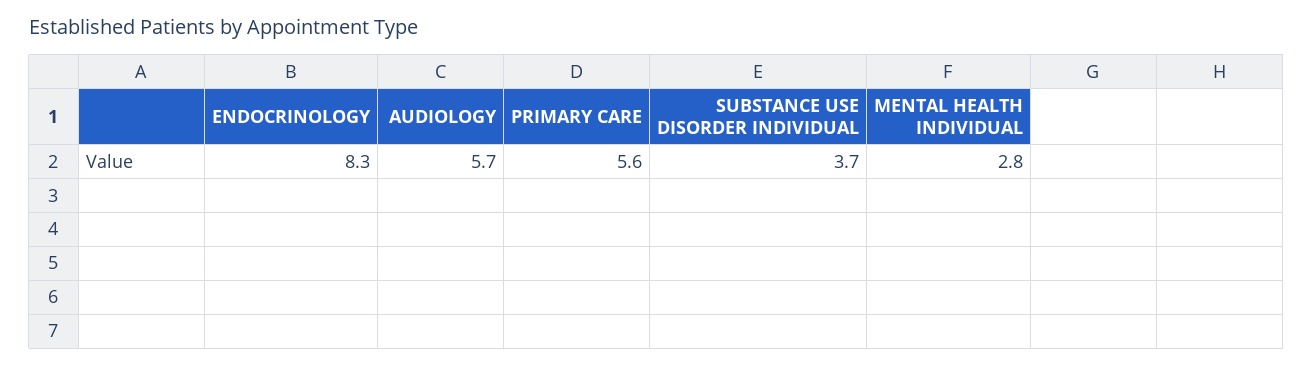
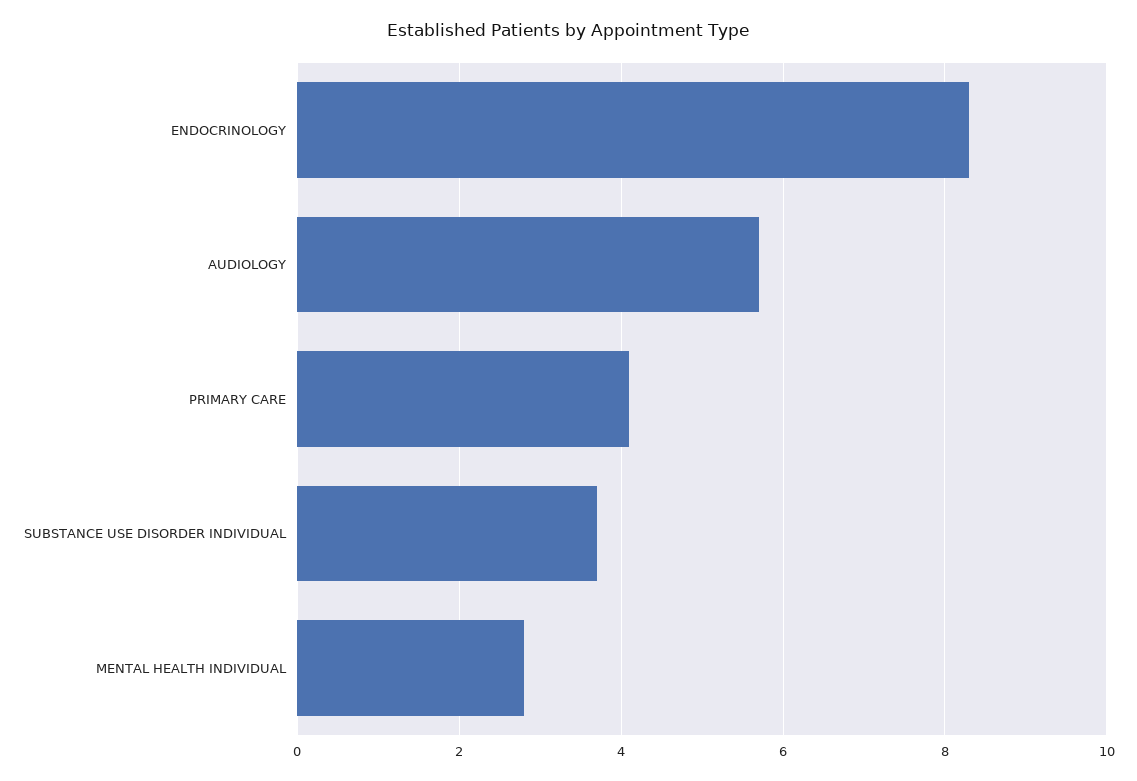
PRIMARY CARE: 5.6 -> 4

